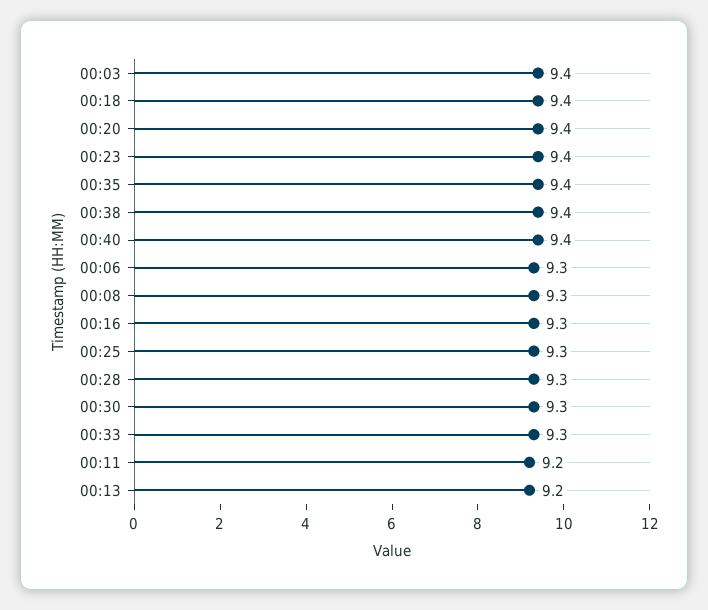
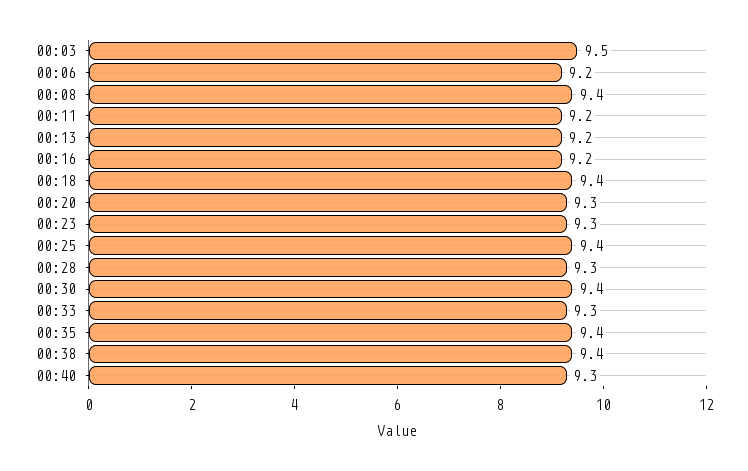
00:03: 9.4 -> 9.5
00:20: 9.4 -> 9.3
00:23: 9.4 -> 9.3
00:40: 9.4 -> 9.3
00:06: 9.3 -> 9.2
00:08: 9.3 -> 9.4
00:16: 9.3 -> 9.2
00:25: 9.3 -> 9.4
00:30: 9.3 -> 9.4

